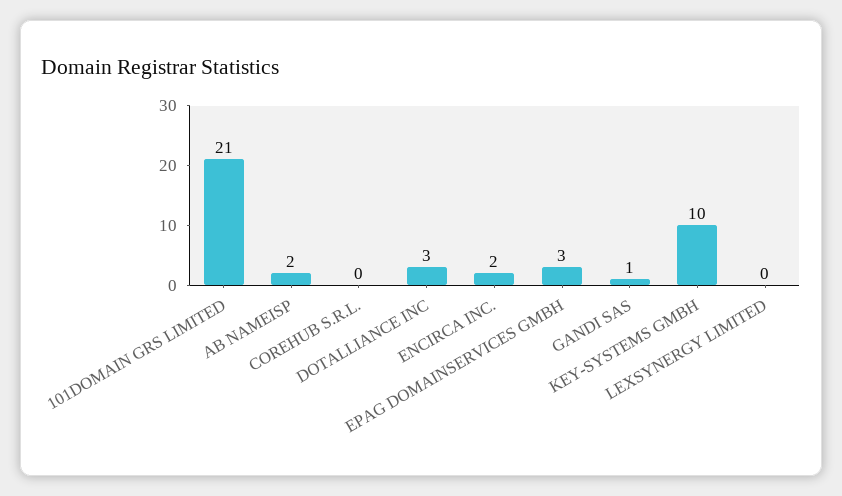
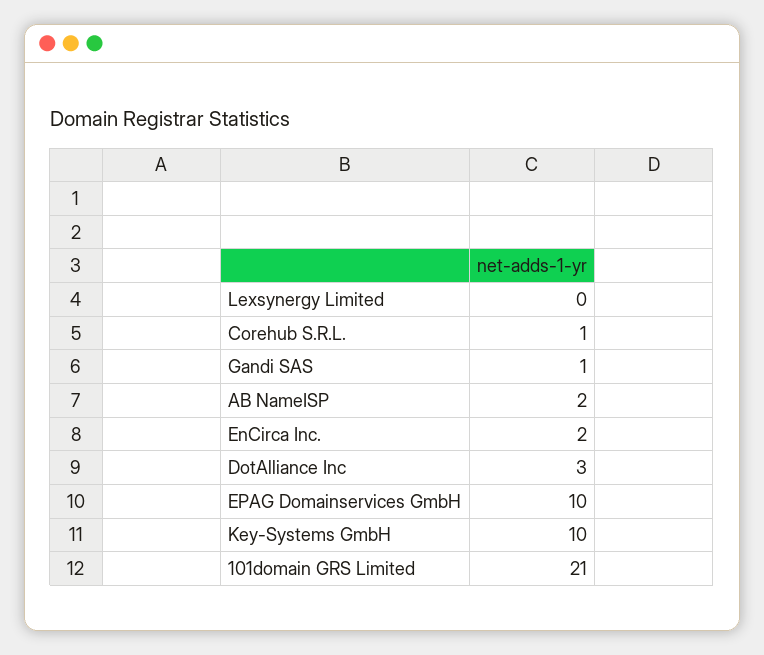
COREHUB S.R.L.: 0 -> 1
EPAG DOMAINSERVICES GMBH: 3 -> 10

